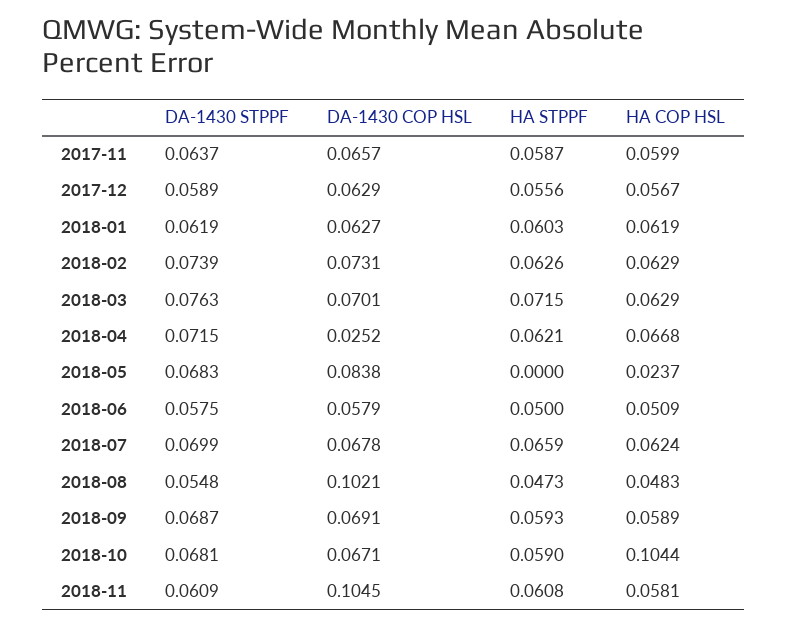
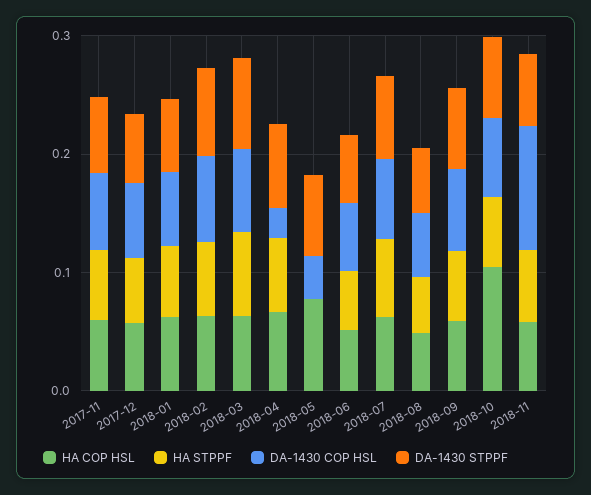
DA-1430 COP HSL, 2018-05: 0.0838 -> 0.04
HA COP HSL, 2018-05: 0.0237 -> 0.08
DA-1430 COP HSL, 2018-08: 0.1021 -> 0.06

